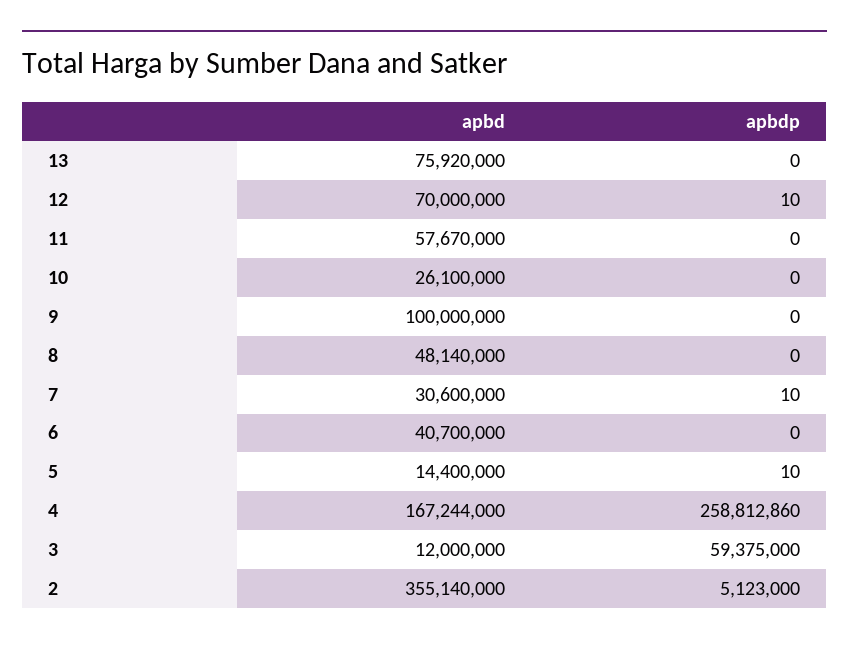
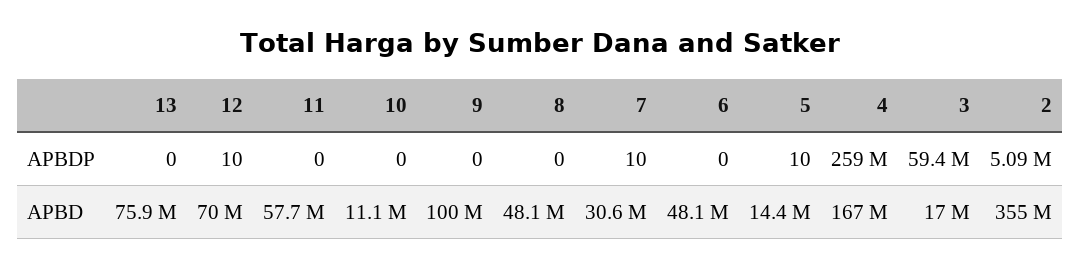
apbd, 10: 26100000 -> 11100000
apbd, 6: 40700000 -> 48100000
apbd, 3: 12000000 -> 17000000
apbdp, 2: 5123000 -> 5090000

